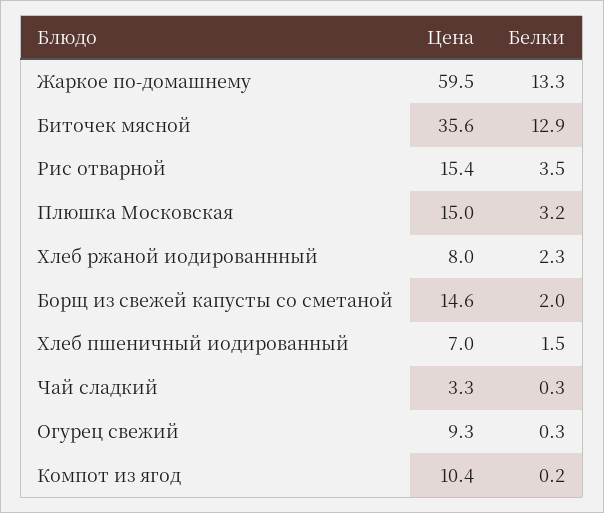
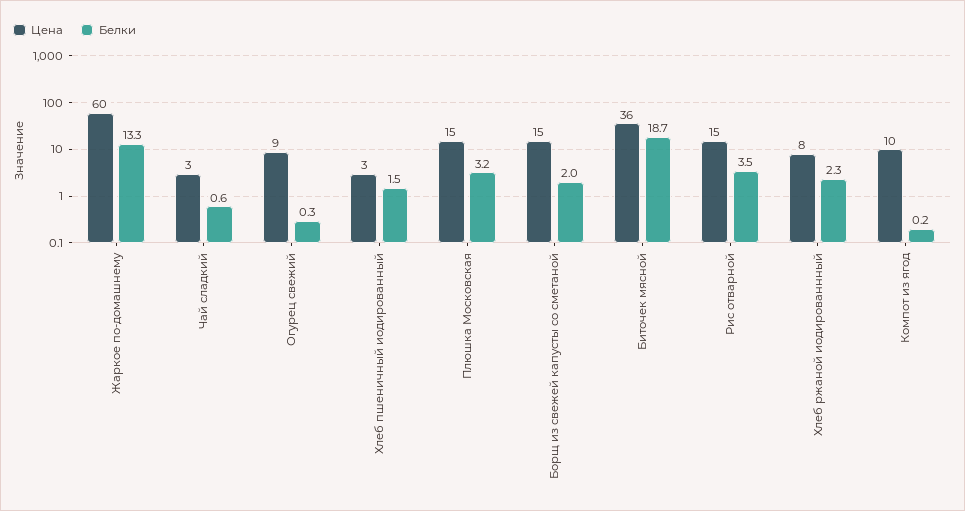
Белки, Биточек мясной: 12.9 -> 18.7
Цена, Хлеб пшеничный иодированный: 7 -> 3
Белки, Чай сладкий: 0.3 -> 0.6

